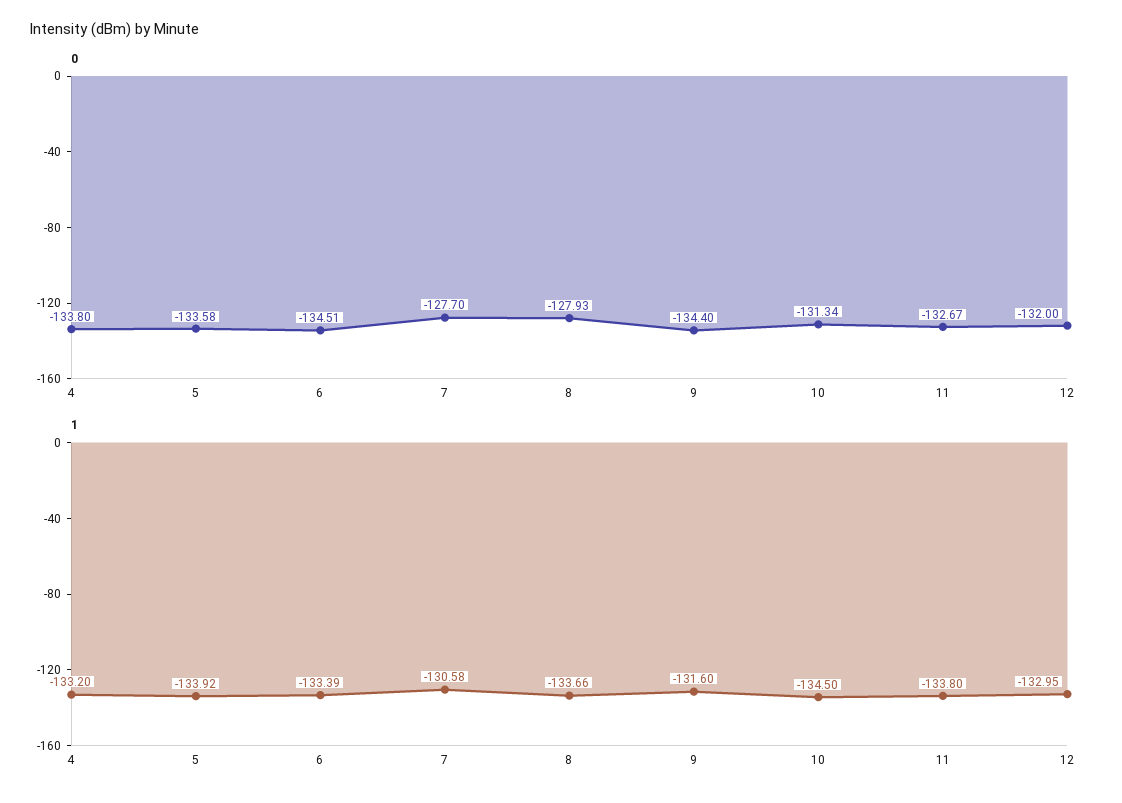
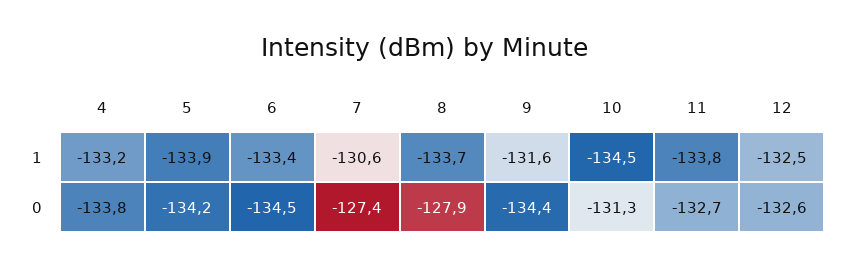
0, 5: -133.58 -> -134.2
0, 7: -127.7 -> -127.4
0, 12: -132 -> -132.6
1, 12: -132.95 -> -132.5

